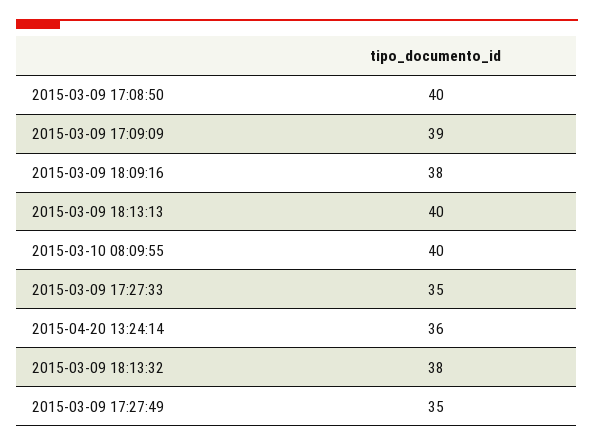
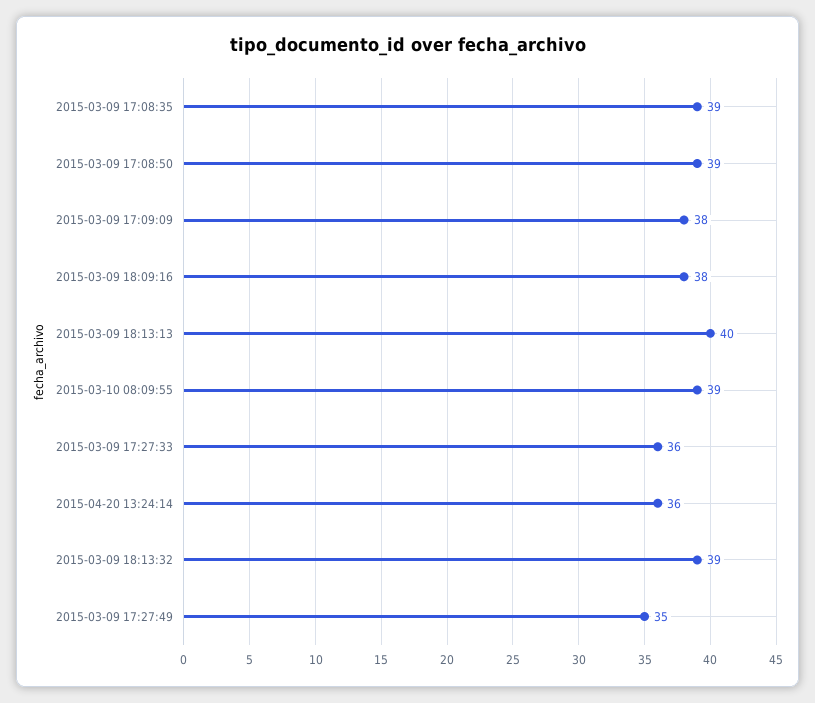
2015-03-09 17:08:50: 40 -> 39
2015-03-09 17:09:09: 39 -> 38
2015-03-10 08:09:55: 40 -> 39
2015-03-09 17:27:33: 35 -> 36
2015-03-09 18:13:32: 38 -> 39
2015-03-09 17:08:35: none -> 39

